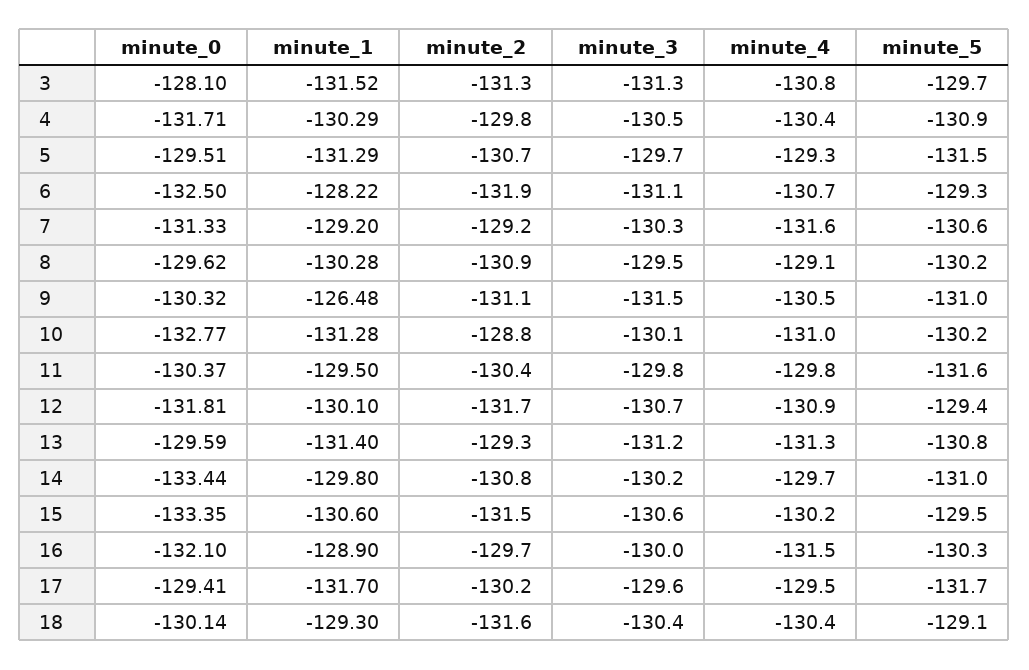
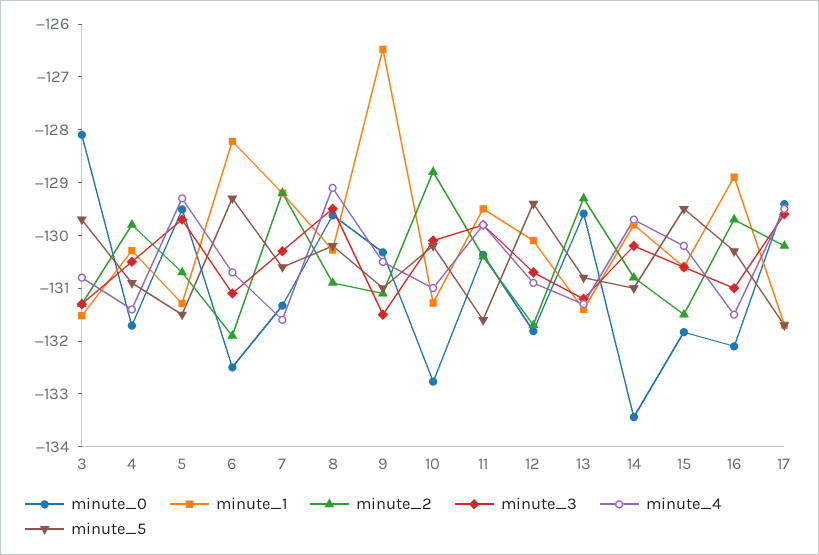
minute_4, 4: -130.4 -> -131.4
minute_0, 15: -133.35 -> -131.8
minute_3, 16: -130 -> -131
minute_0, 18: -130.14 -> none
minute_1, 18: -129.3 -> none
minute_2, 18: -131.6 -> none
minute_3, 18: -130.4 -> none
minute_4, 18: -130.4 -> none
minute_5, 18: -129.1 -> none

